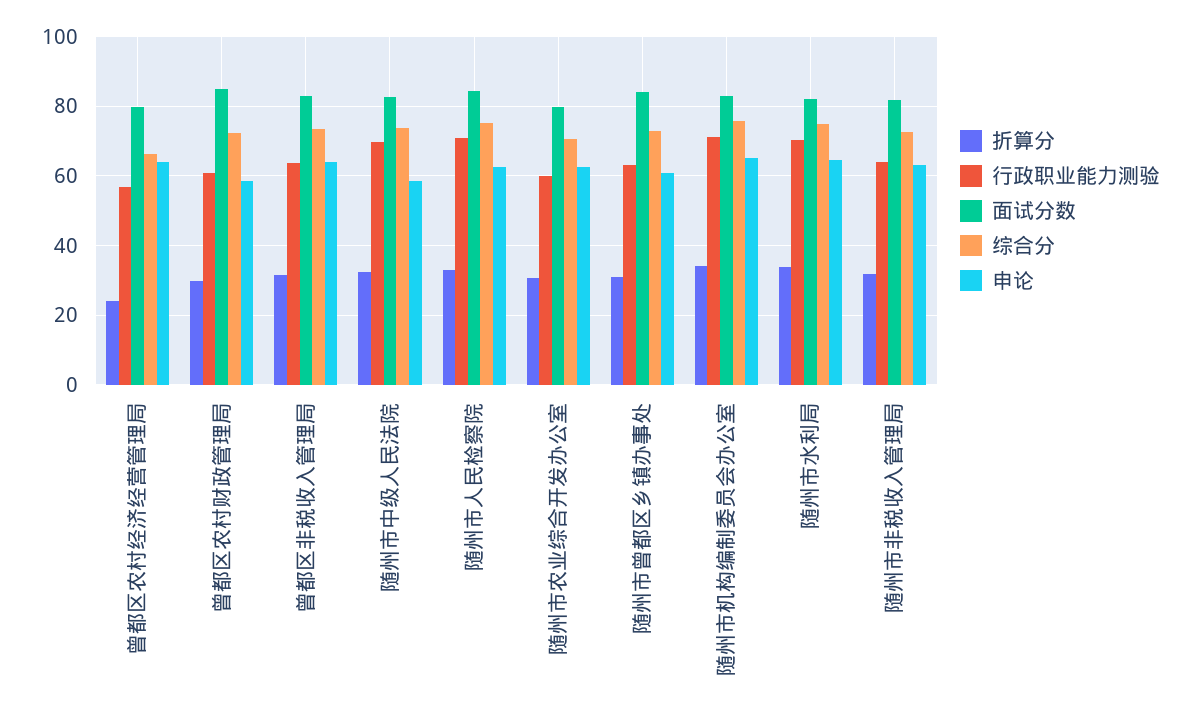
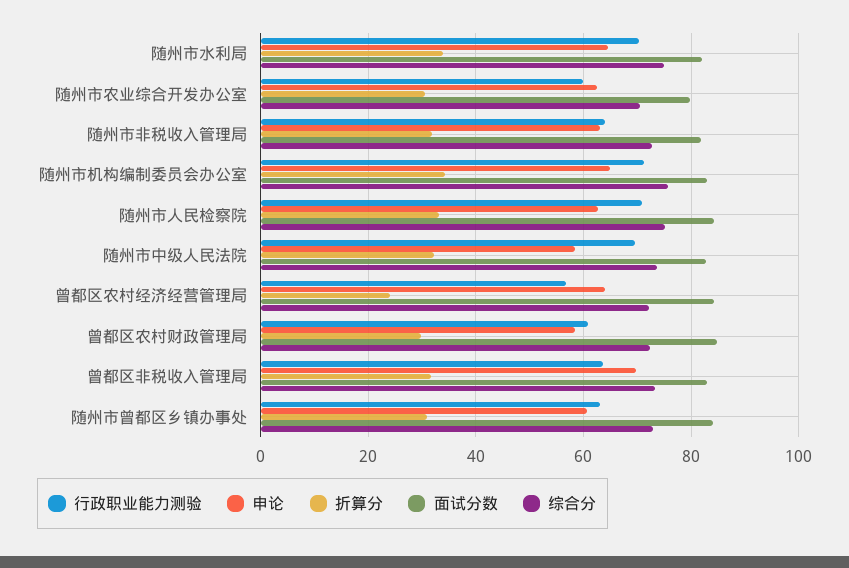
面试分数, 曾都区农村经济经营管理局: 80 -> 84
综合分, 曾都区农村经济经营管理局: 66 -> 72
申论, 曾都区非税收入管理局: 64 -> 70

